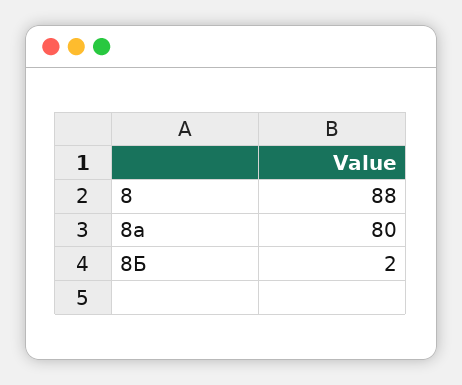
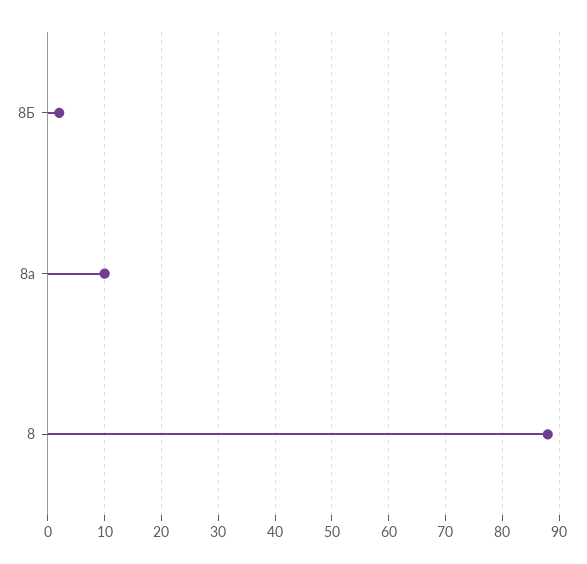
8а: 80 -> 10

